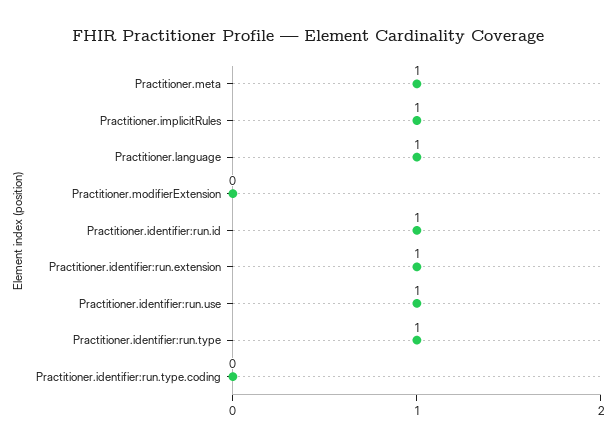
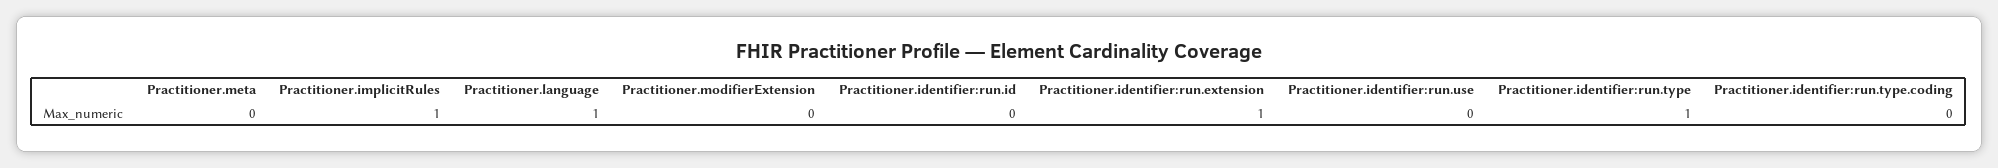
Practitioner.meta: 1 -> 0
Practitioner.identifier:run.id: 1 -> 0
Practitioner.identifier:run.use: 1 -> 0

